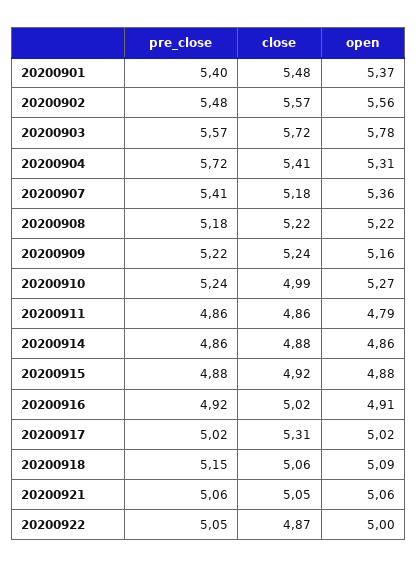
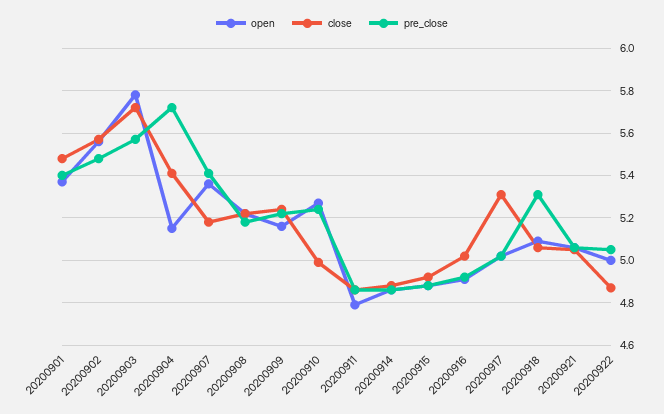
open, 20200904: 5.31 -> 5.15
pre_close, 20200918: 5.15 -> 5.3

